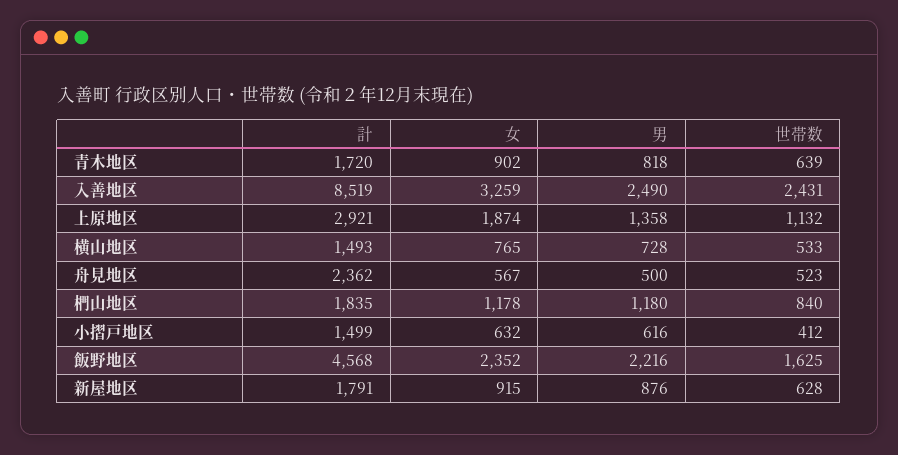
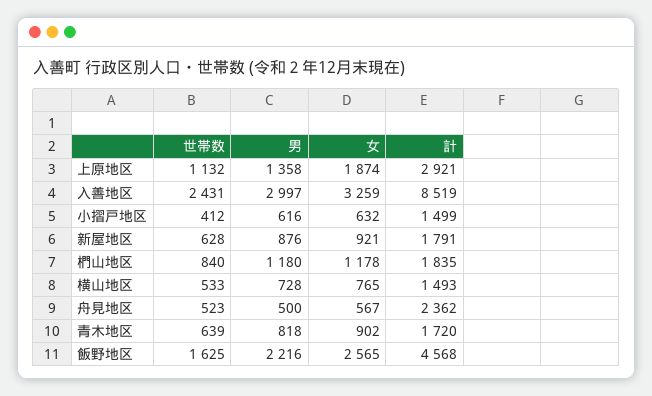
男, 入善地区: 2490 -> 2997
女, 飯野地区: 2352 -> 2565
女, 新屋地区: 915 -> 921

